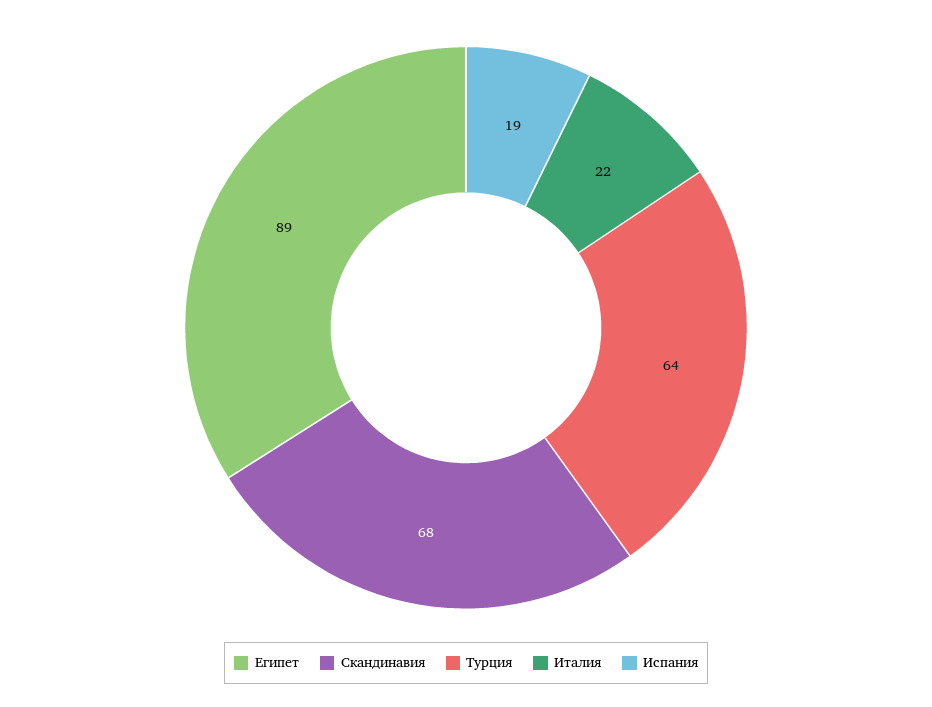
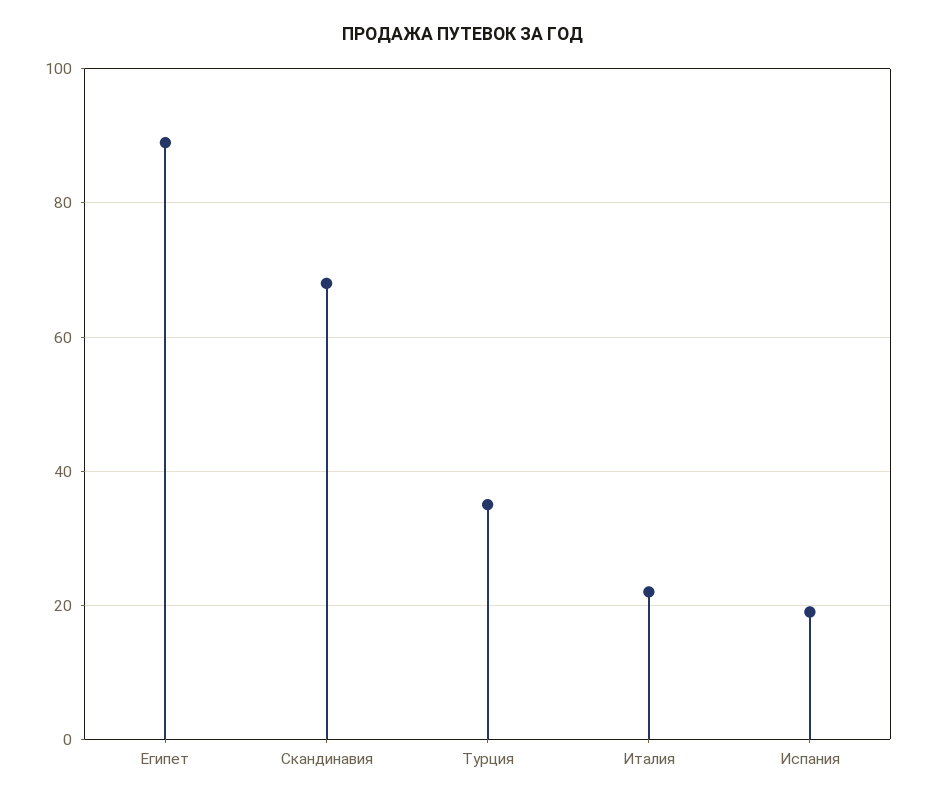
Турция: 64 -> 35

